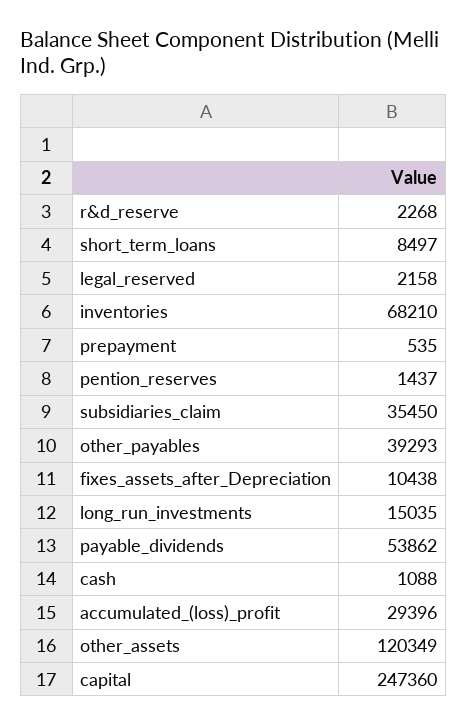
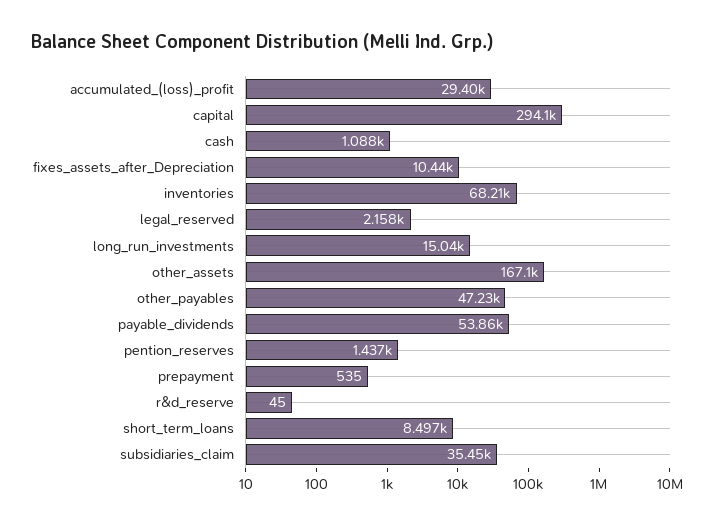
r&d_reserve: 2268 -> 45
other_payables: 39293 -> 47230
other_assets: 120349 -> 167100
capital: 247360 -> 294100

